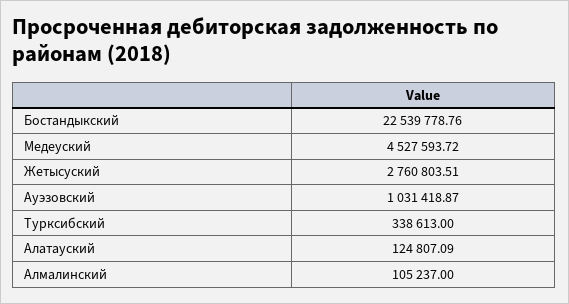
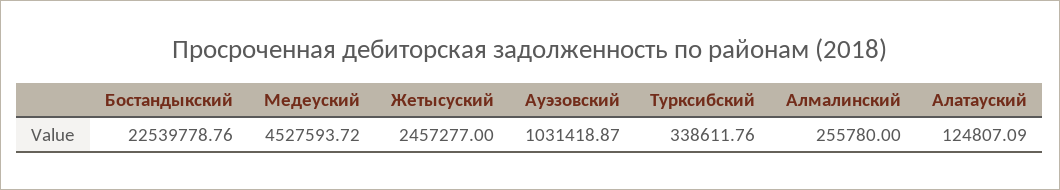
Жетысуский: 2760803.51 -> 2457277
Турксибский: 338613 -> 338611.76
Алмалинский: 105237 -> 255780

